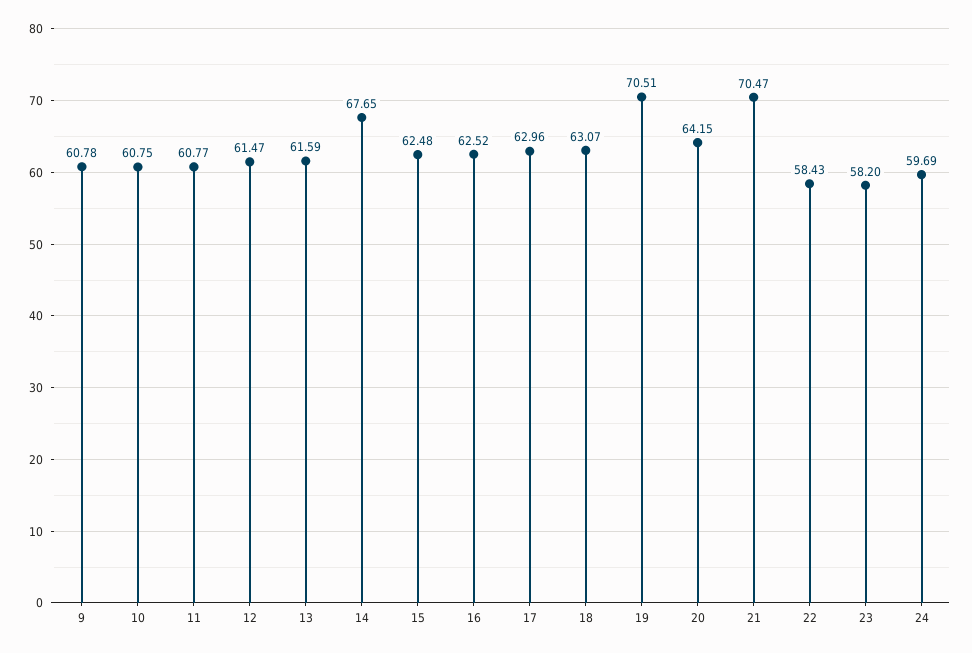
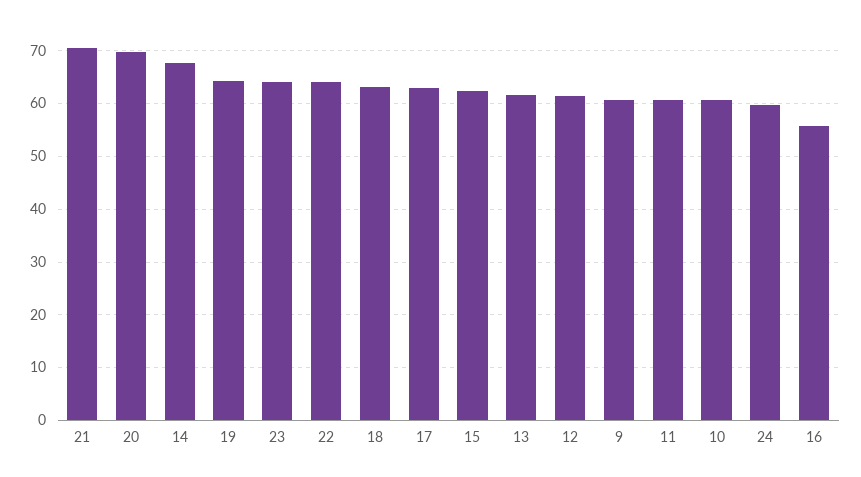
16: 62.52 -> 56
19: 70.51 -> 64
20: 64.15 -> 70
22: 58.43 -> 64
23: 58.2 -> 64

